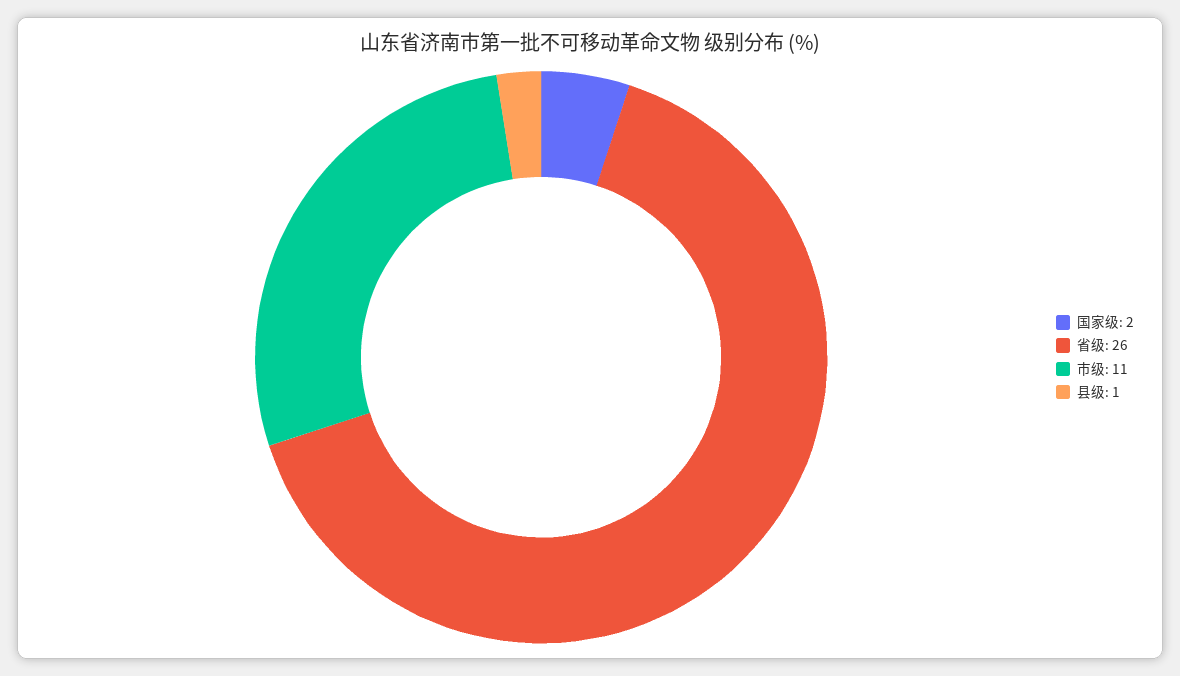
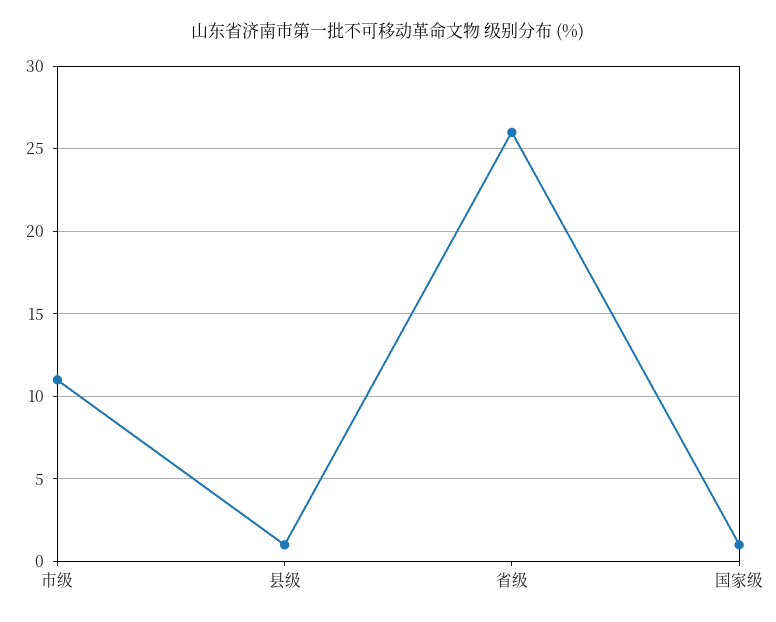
国家级: 2 -> 1

